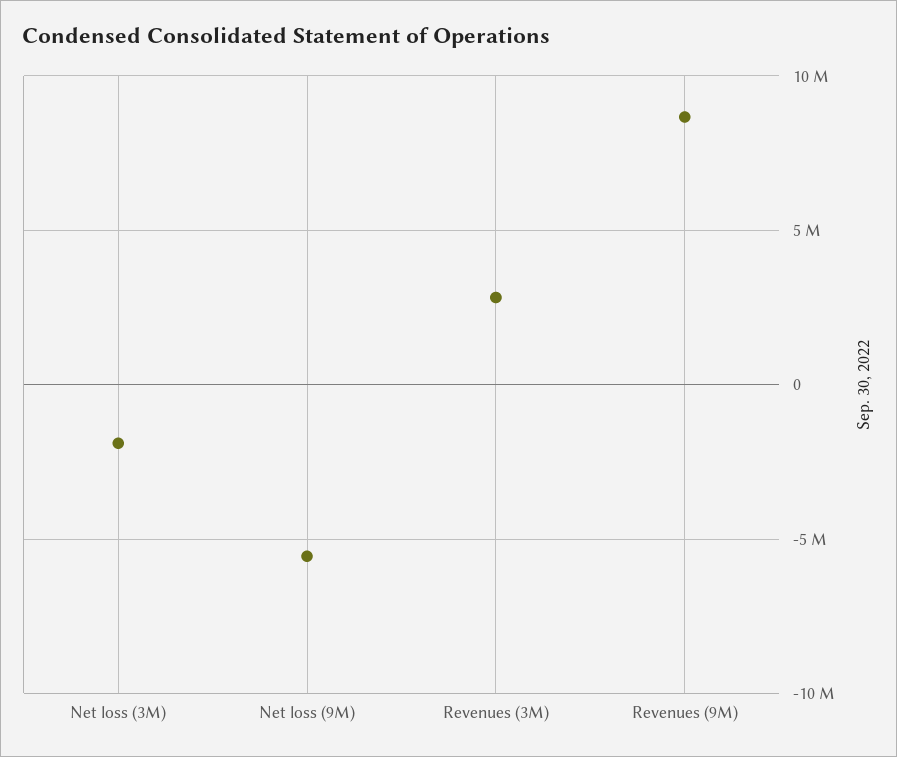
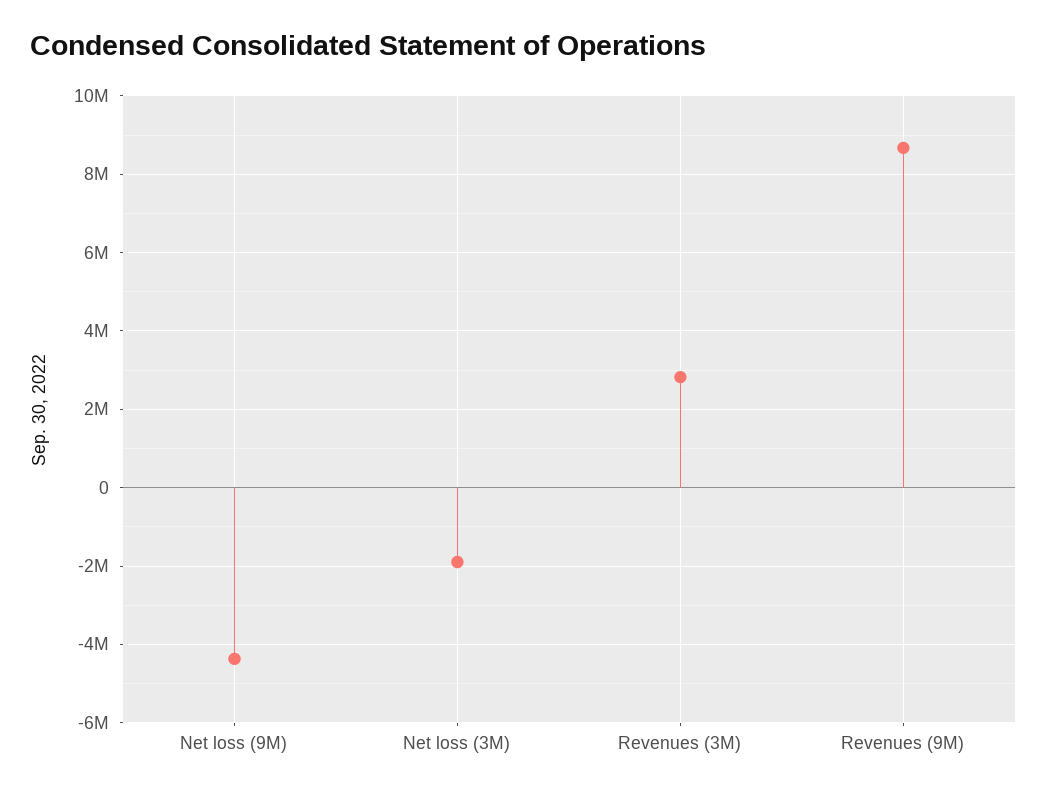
Net loss (9M): -5500000 -> -4400000

